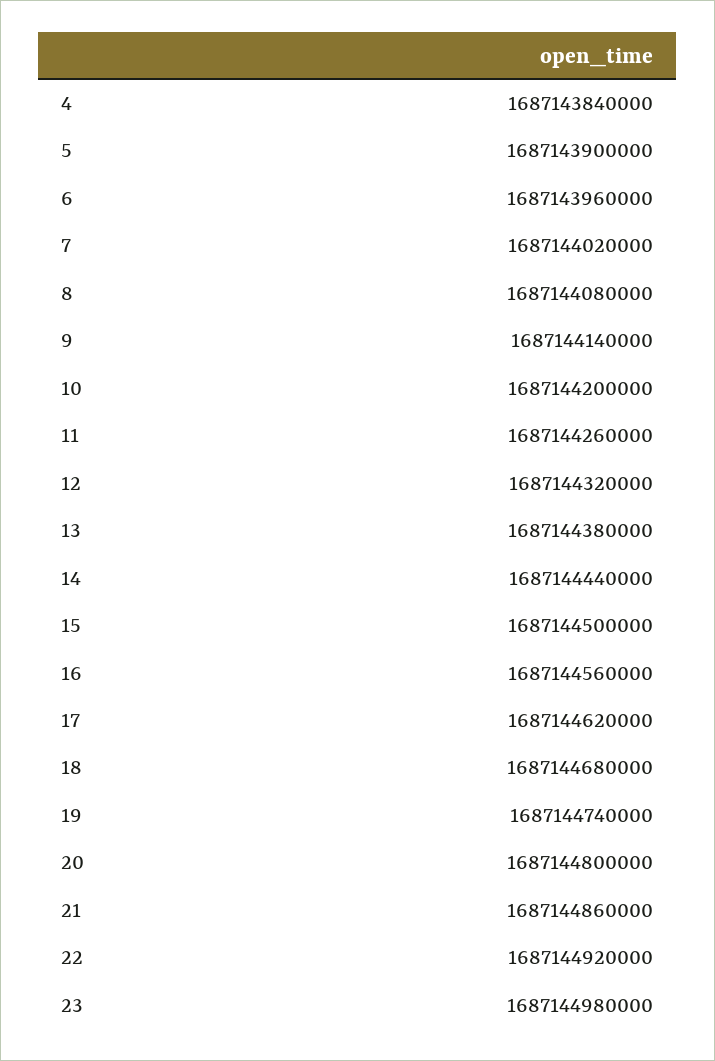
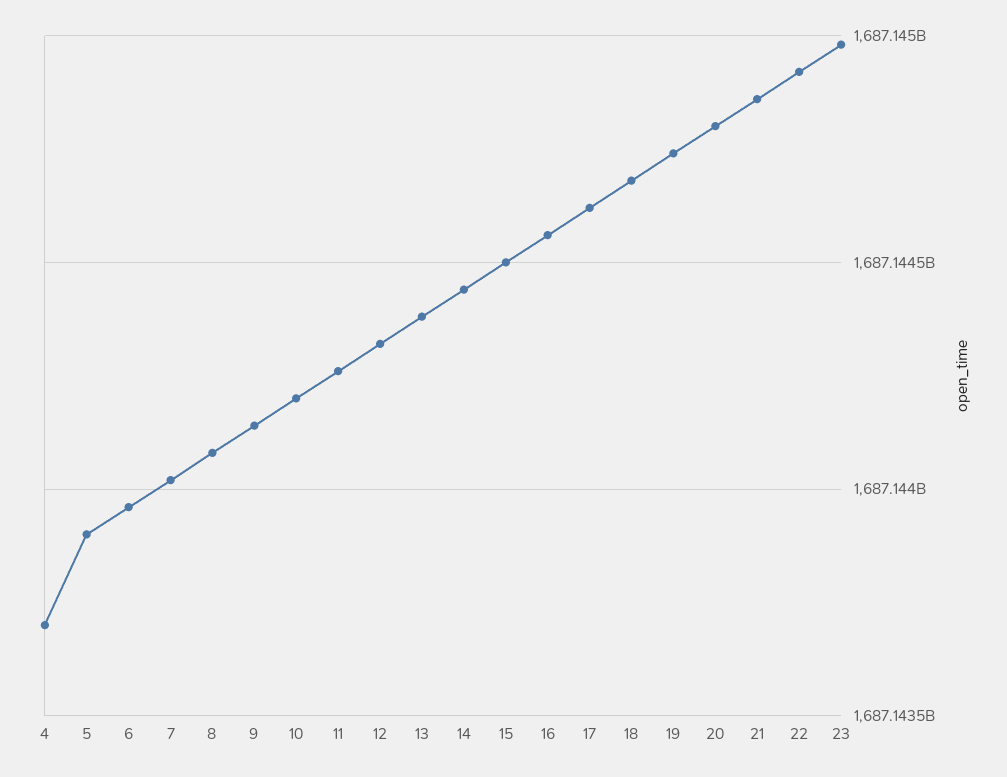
4: 1687143840000 -> 1687143700000

